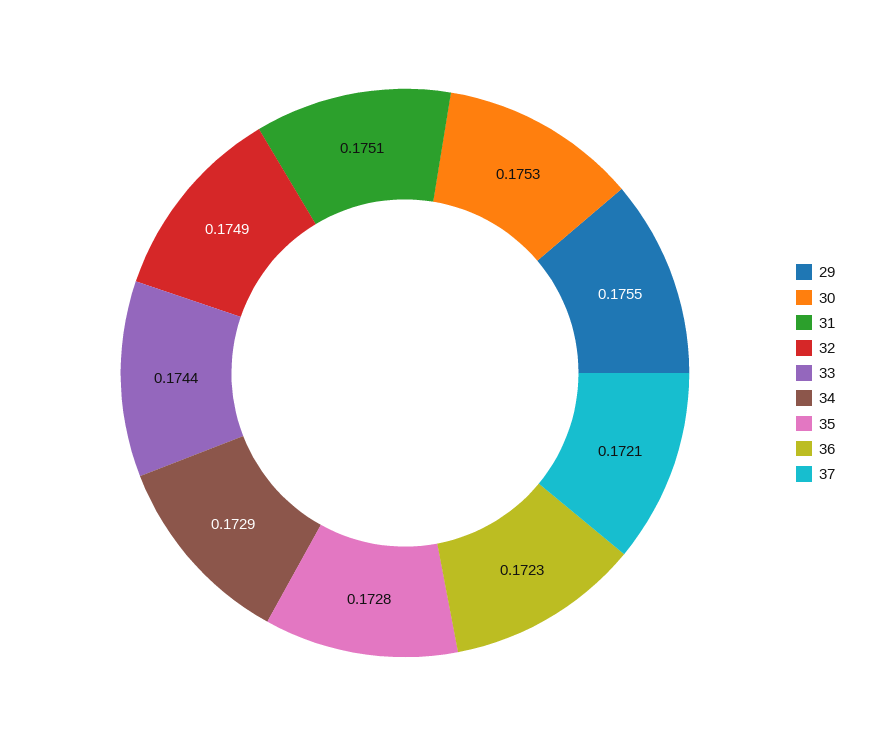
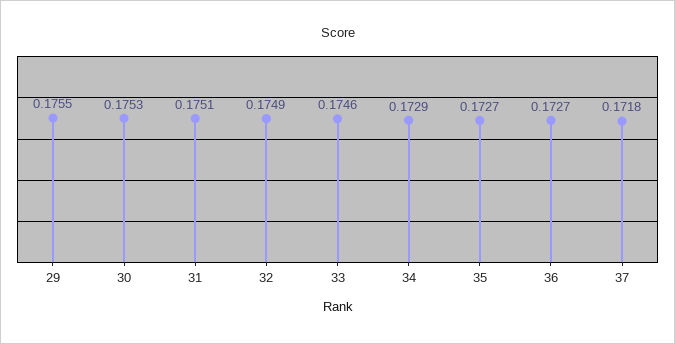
33: 0.1744 -> 0.1746
35: 0.1728 -> 0.1727
36: 0.1723 -> 0.1727
37: 0.1721 -> 0.1718

